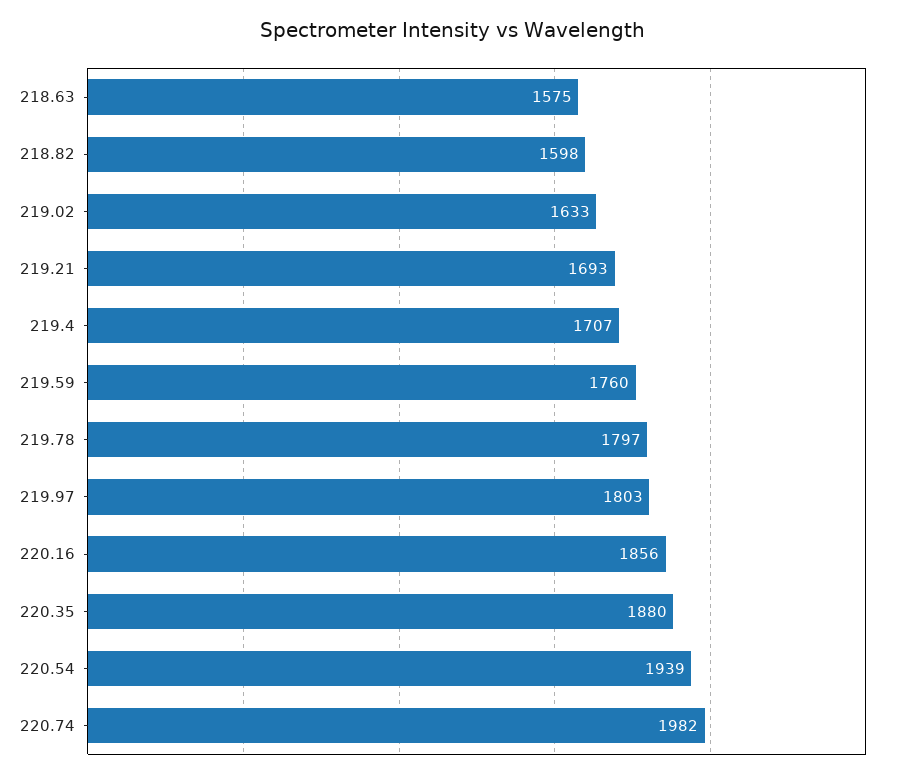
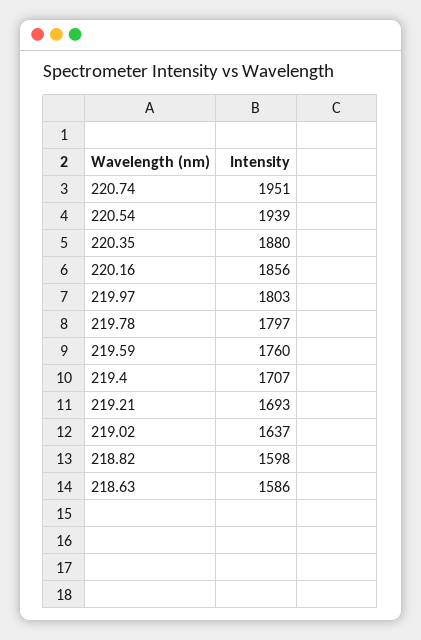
218.63: 1575 -> 1586
219.02: 1633 -> 1637
220.74: 1982 -> 1951

